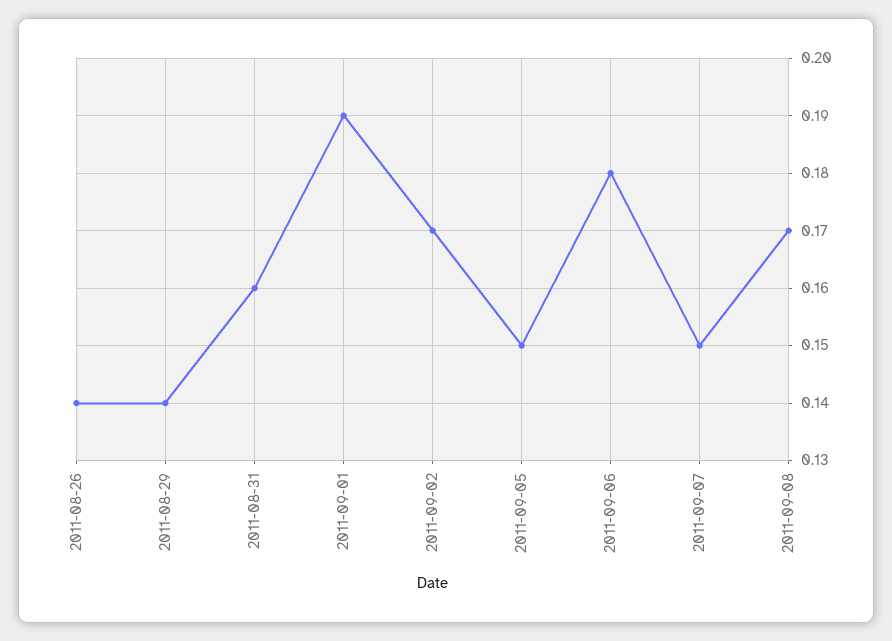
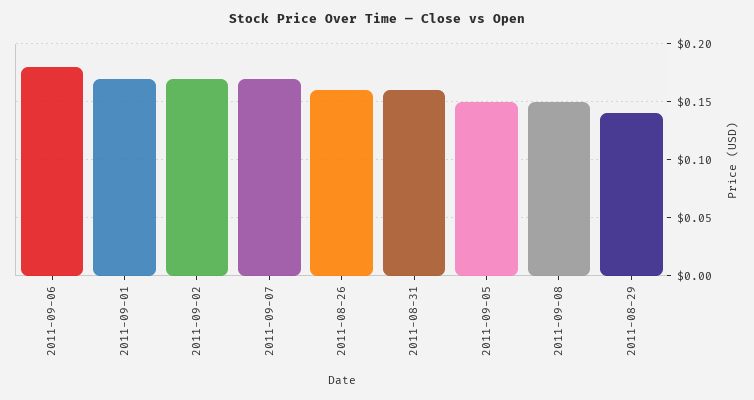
2011-08-26: 0.14 -> 0.16
2011-09-01: 0.19 -> 0.17
2011-09-07: 0.15 -> 0.17
2011-09-08: 0.17 -> 0.15

